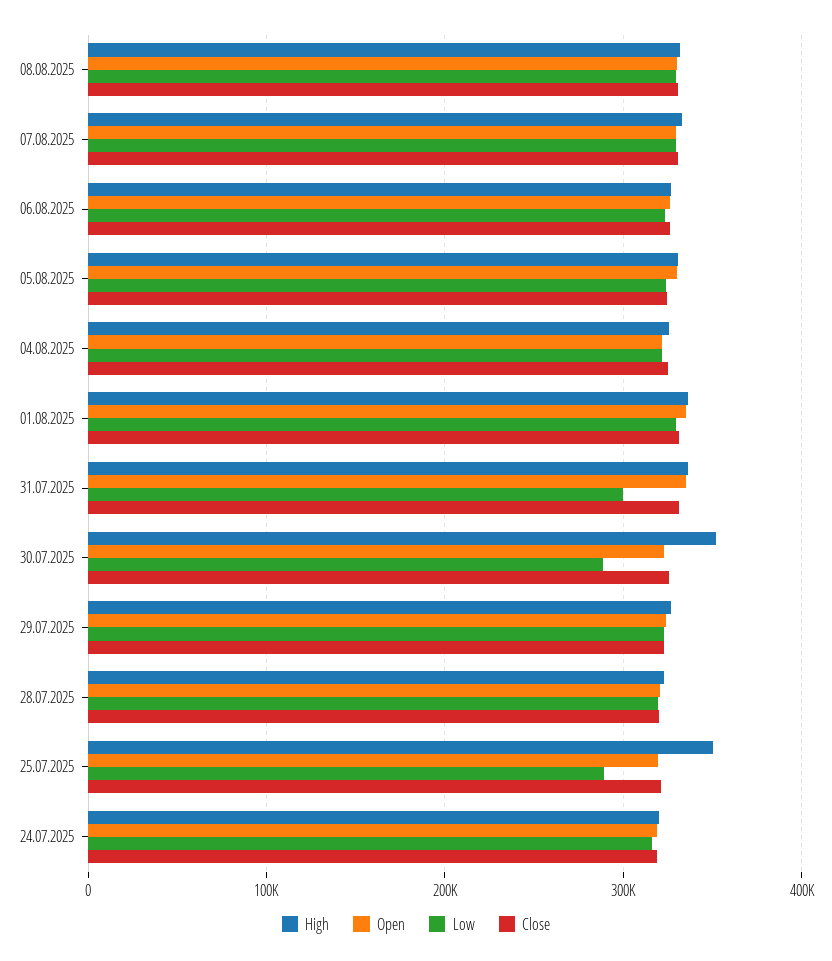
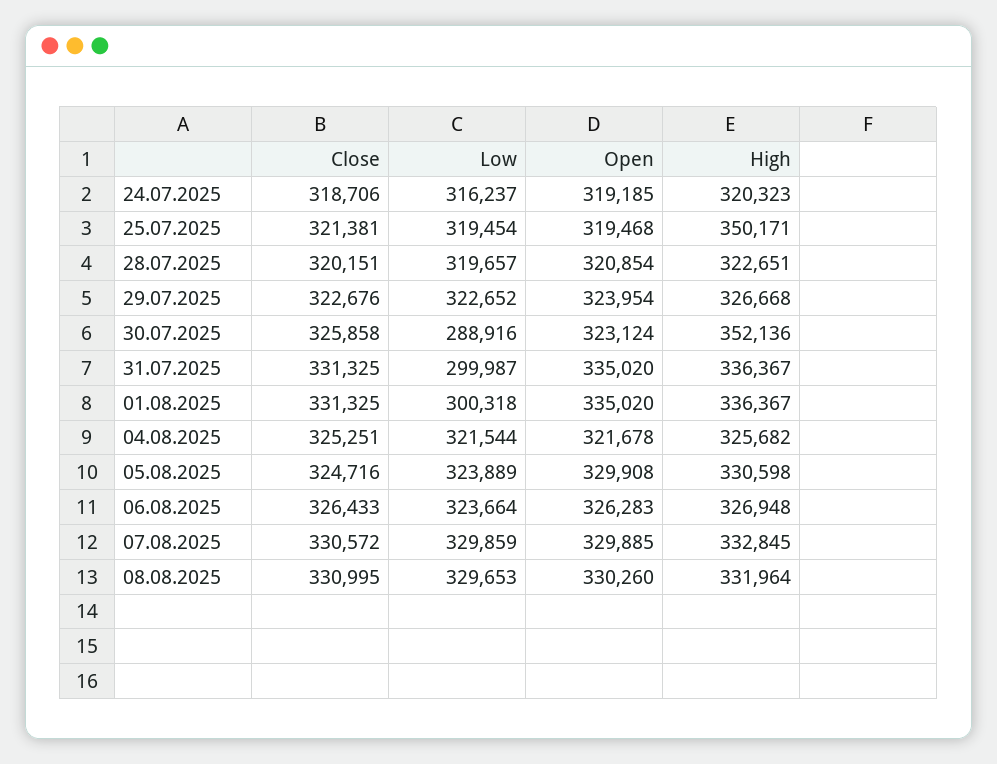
Low, 01.08.2025: 330000 -> 300318
Low, 25.07.2025: 290000 -> 319454

